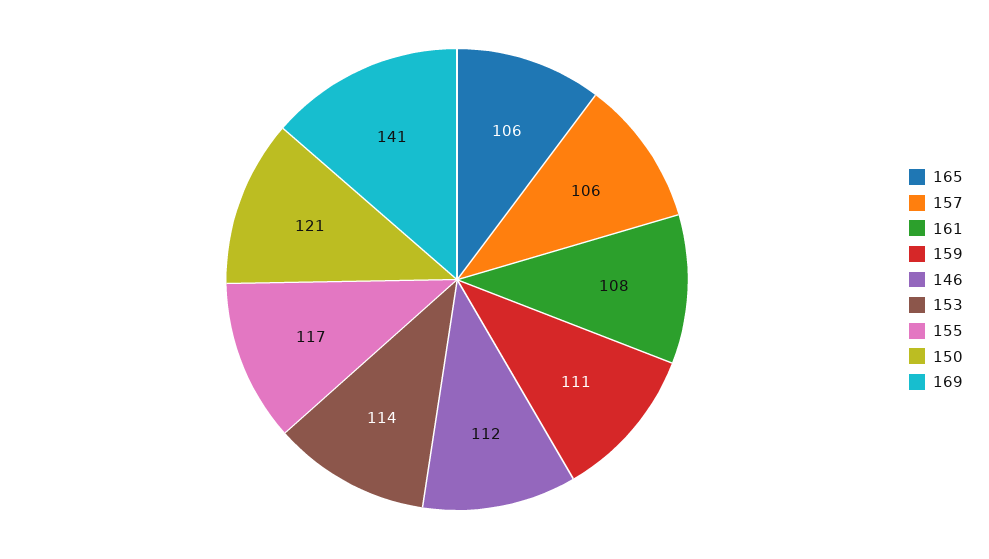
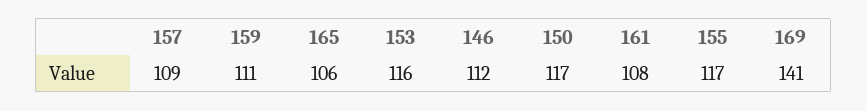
157: 106 -> 109
153: 114 -> 116
150: 121 -> 117

